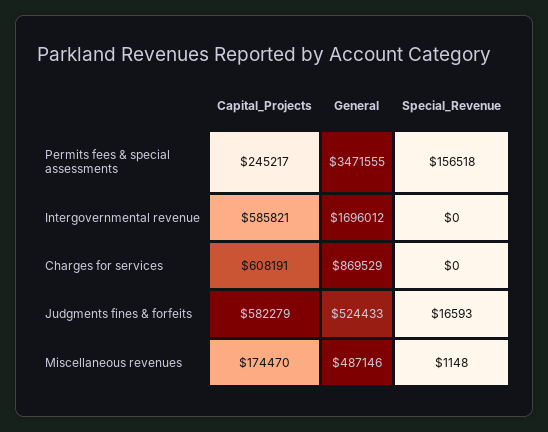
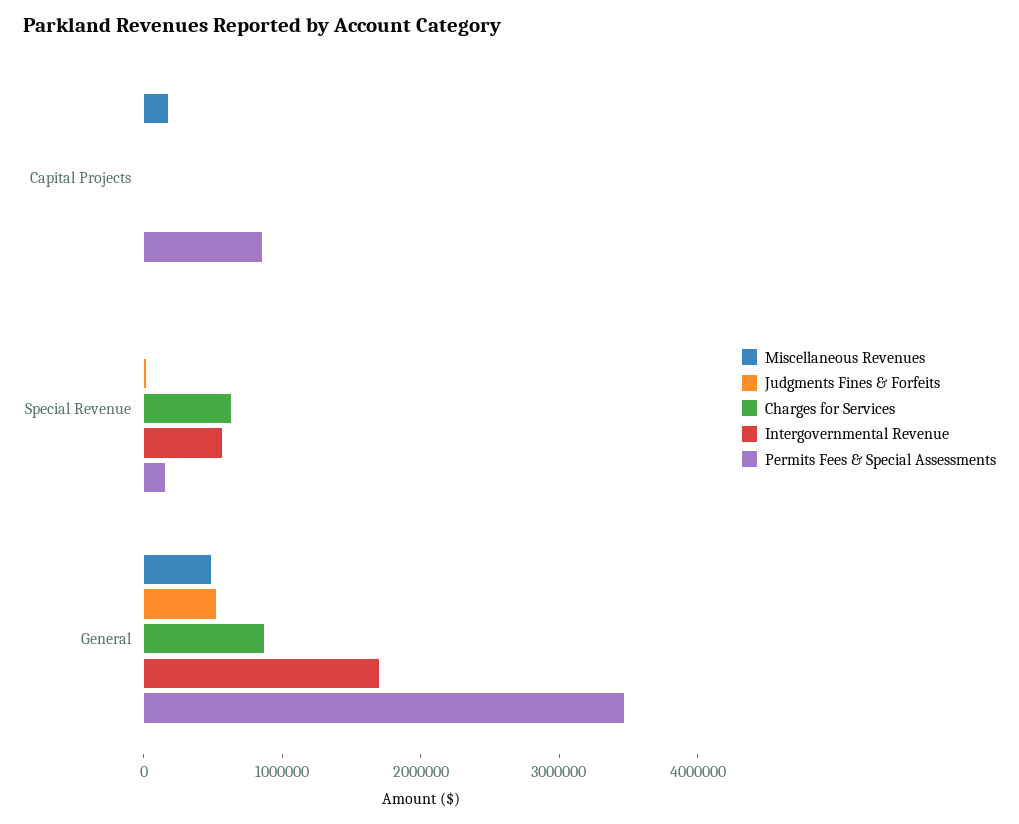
Permits fees & special assessments, Capital_Projects: 245217 -> 800000
Intergovernmental revenue, Capital_Projects: 585821 -> 0
Intergovernmental revenue, Special_Revenue: 0 -> 600000
Charges for services, Capital_Projects: 608191 -> 0
Charges for services, Special_Revenue: 0 -> 600000
Judgments fines & forfeits, Capital_Projects: 582279 -> 0

